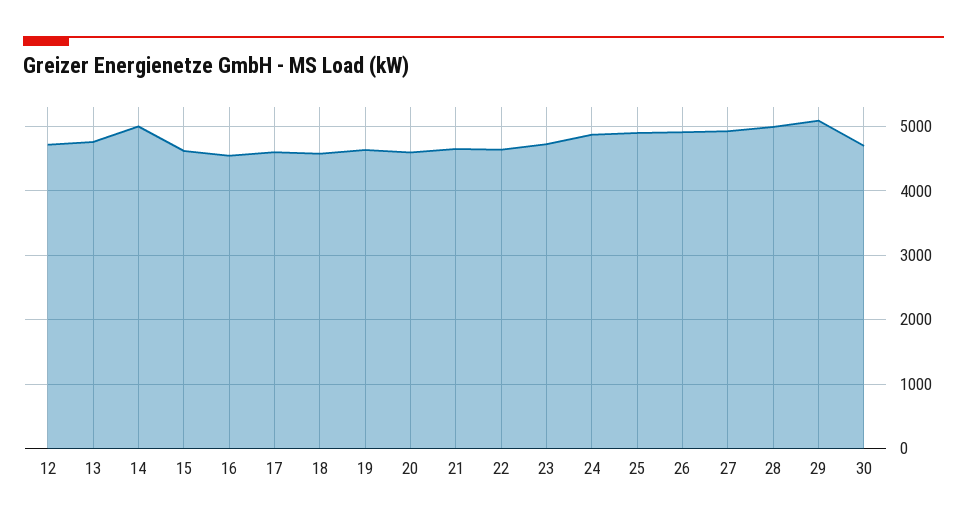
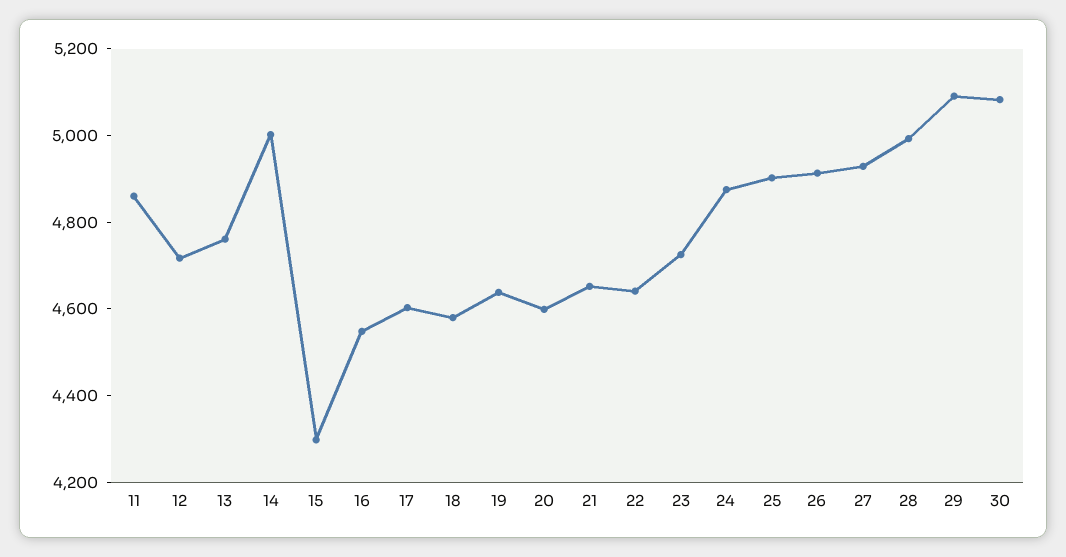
15: 4600 -> 4300
30: 4700 -> 5100
11: none -> 4850

